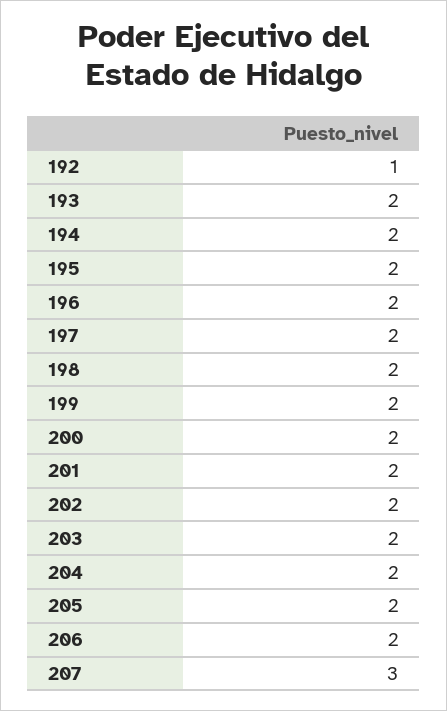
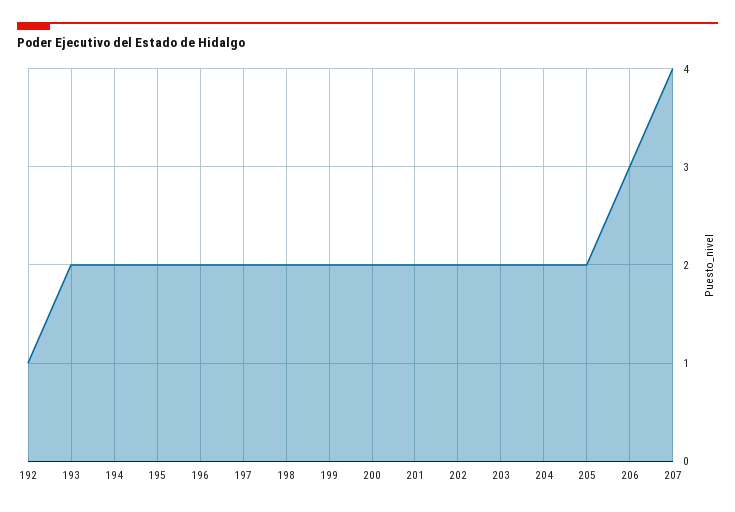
206: 2 -> 3
207: 3 -> 4

